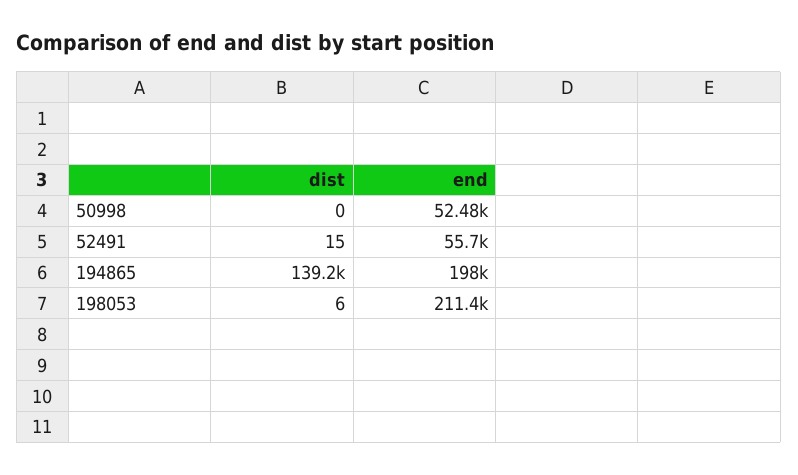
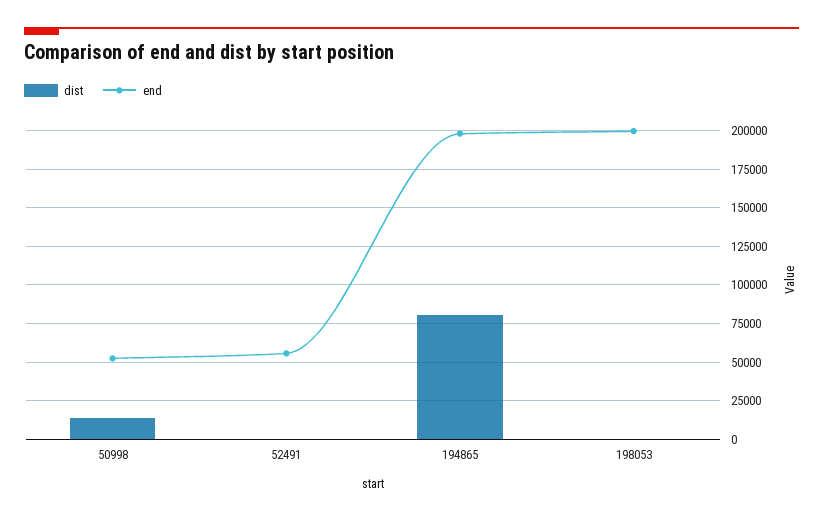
dist, 50998: 0 -> 15000
dist, 194865: 139200 -> 80000
end, 198053: 211400 -> 200000

